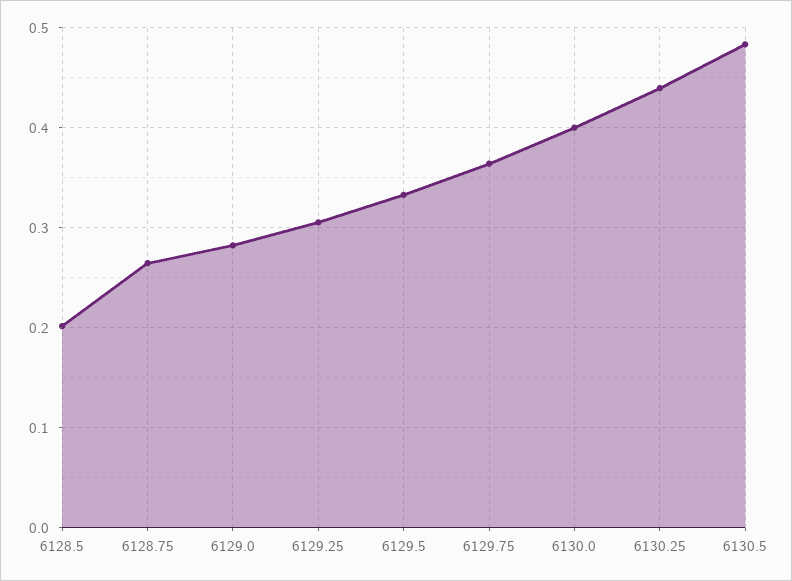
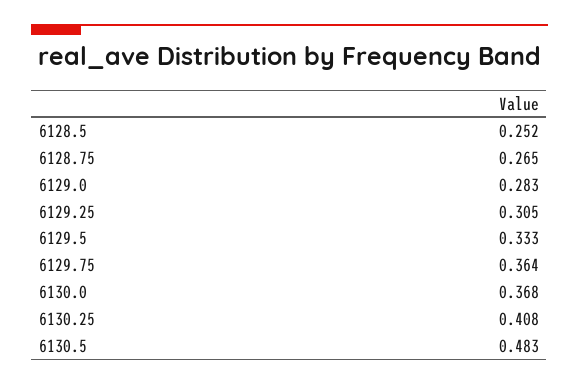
6128.5: 0.2 -> 0.252
6130.0: 0.4 -> 0.368
6130.25: 0.44 -> 0.408

